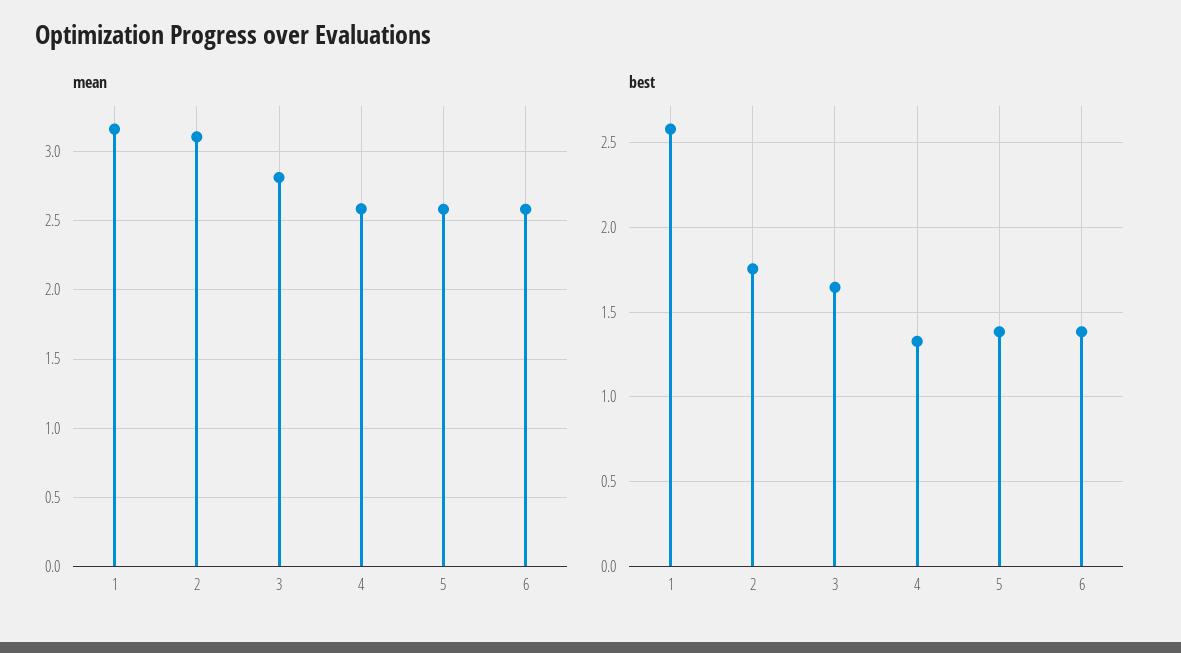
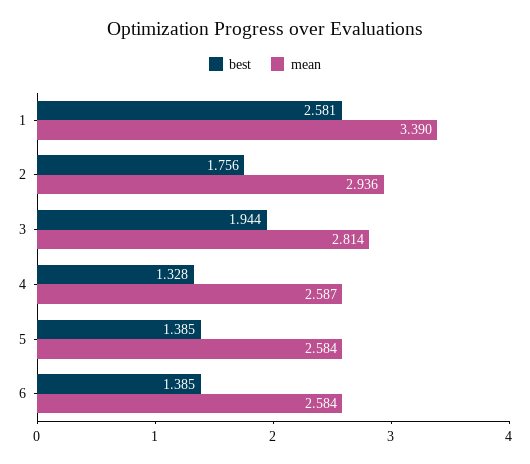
mean, 1: 3.15 -> 3.39
mean, 2: 3.1 -> 2.936
best, 3: 1.65 -> 1.944

